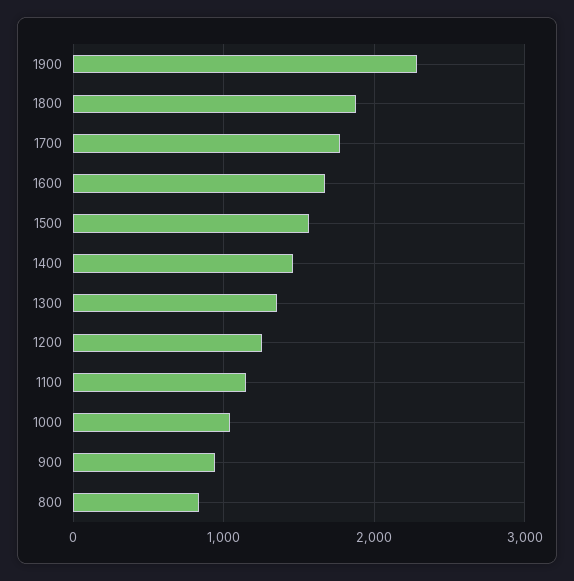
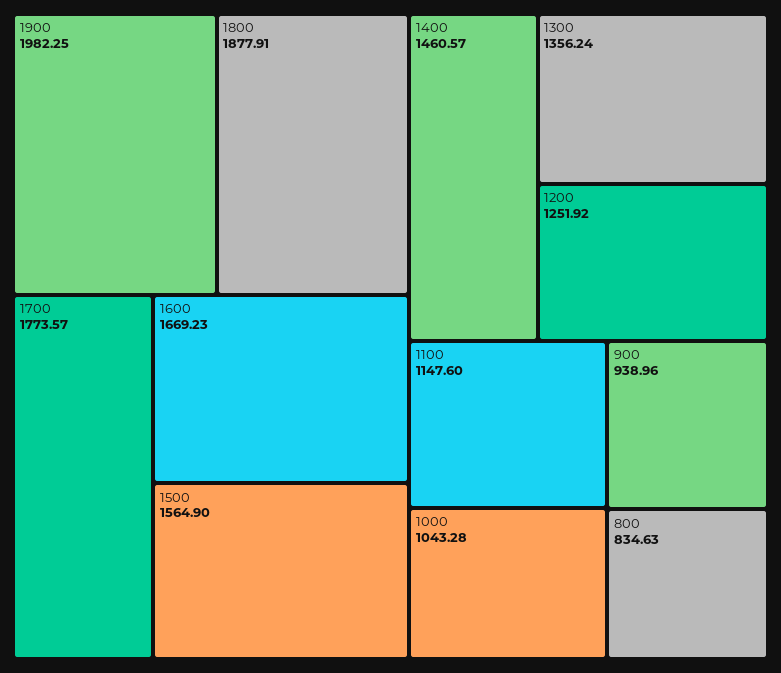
1900: 2300 -> 1982.25

